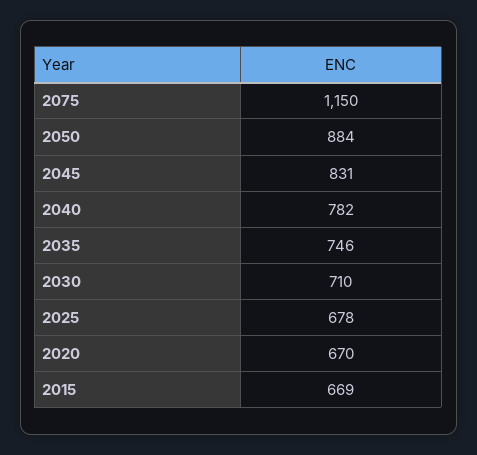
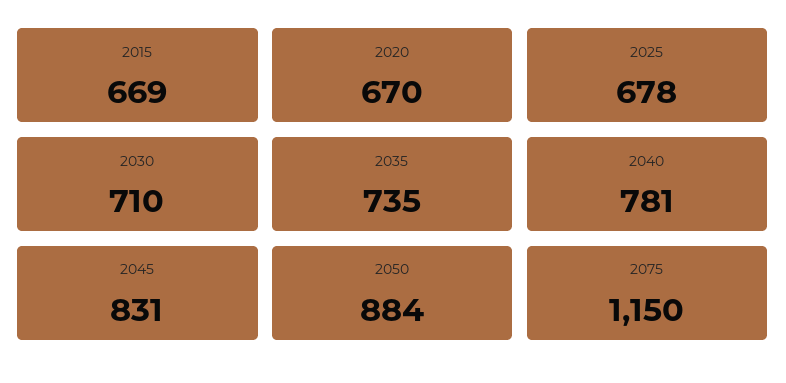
2040: 782 -> 781
2035: 746 -> 735

